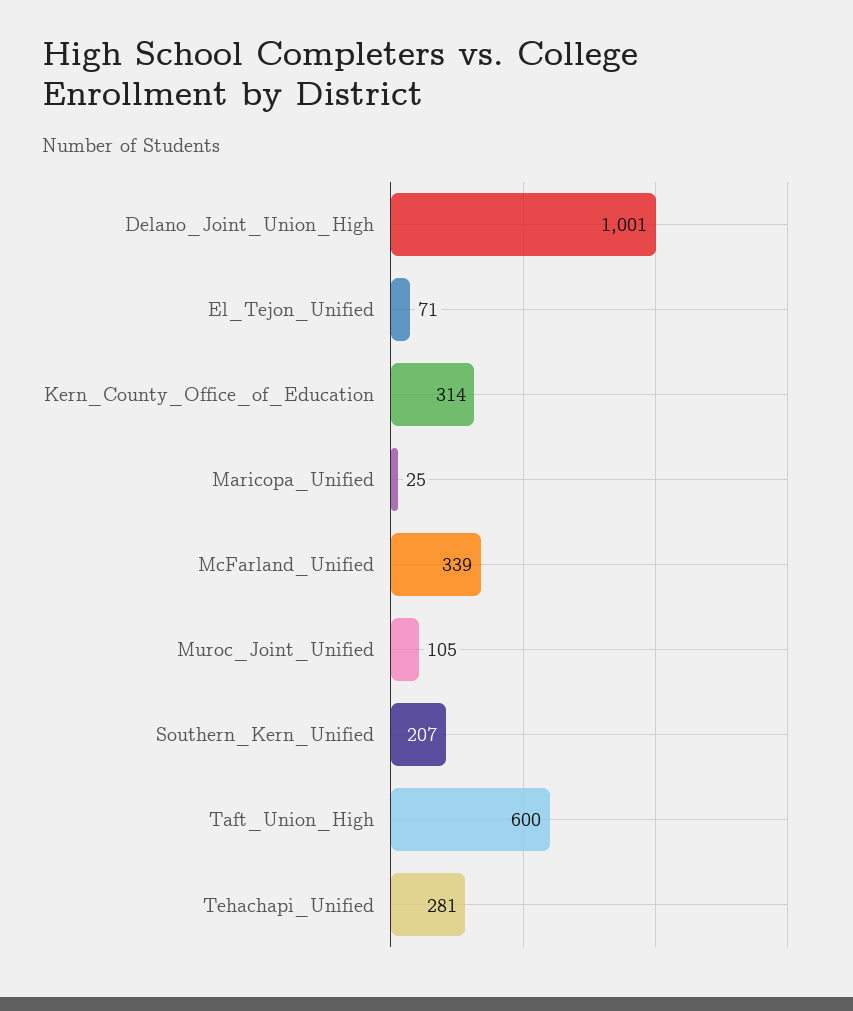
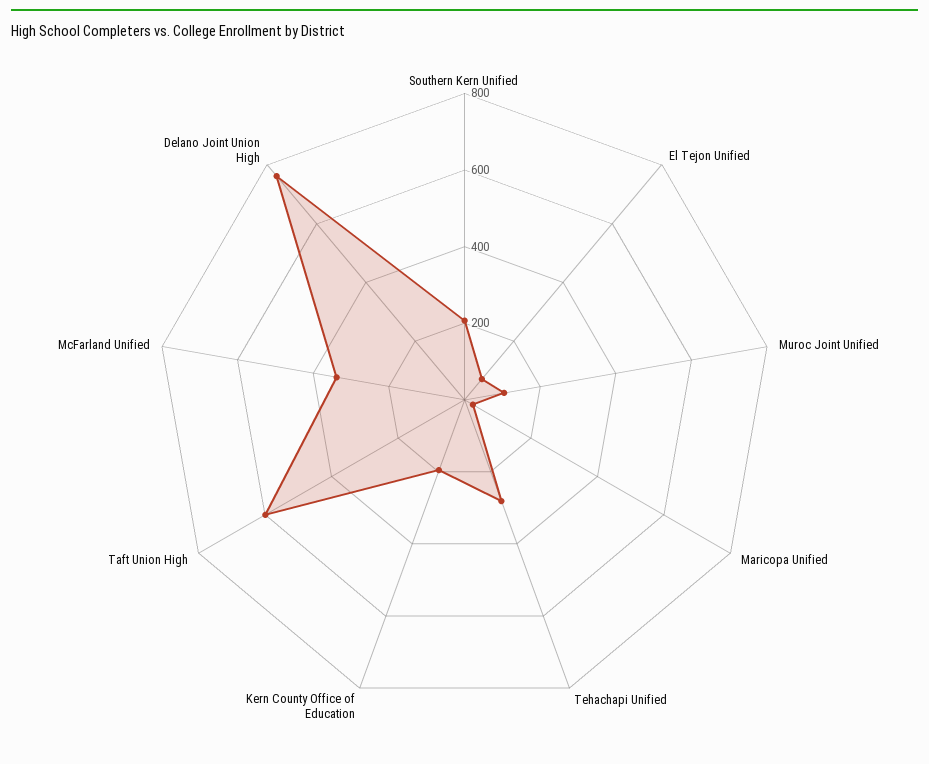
Delano_Joint_Union_High: 1001 -> 750
Kern_County_Office_of_Education: 314 -> 200

